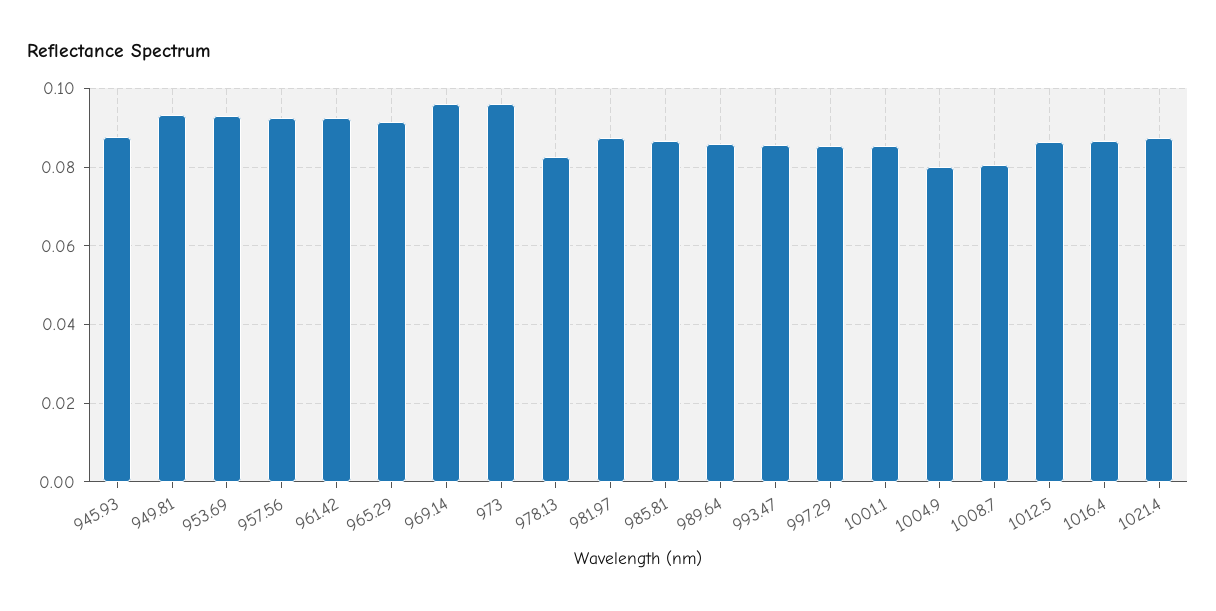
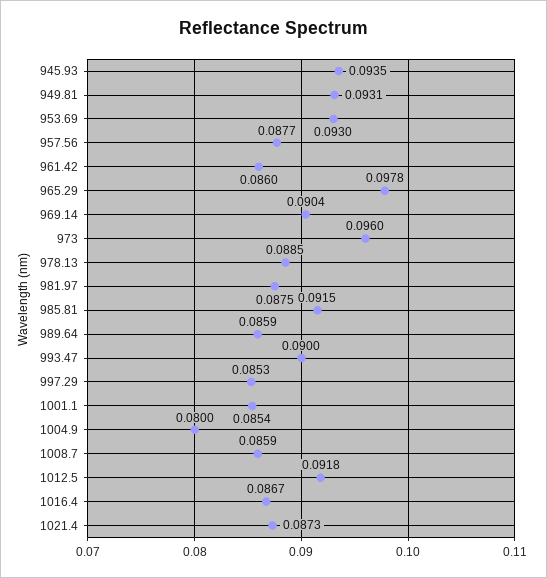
945.93: 0.088 -> 0.0935
957.56: 0.092 -> 0.0877
961.42: 0.092 -> 0.086
965.29: 0.092 -> 0.0978
969.14: 0.096 -> 0.0904
978.13: 0.082 -> 0.0885
985.81: 0.086 -> 0.0915
993.47: 0.086 -> 0.09
1008.7: 0.08 -> 0.0859
1012.5: 0.086 -> 0.0918

